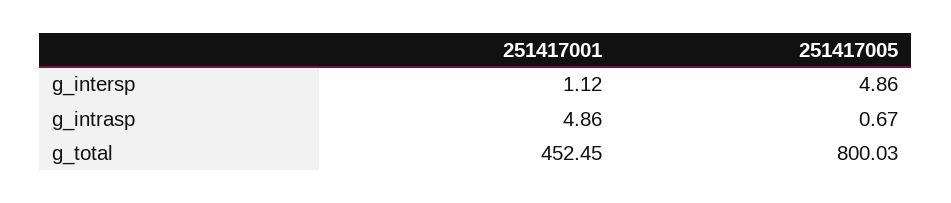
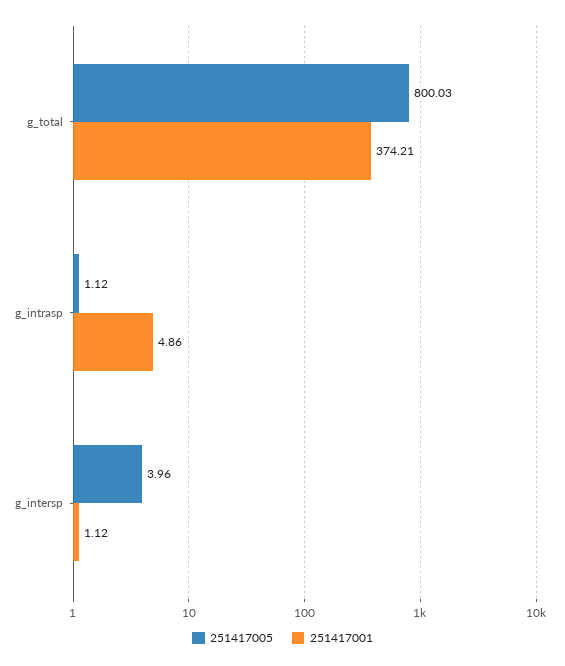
251417005, g_intersp: 4.86 -> 3.96
251417005, g_intrasp: 0.67 -> 1.12
251417001, g_total: 452.45 -> 374.21

